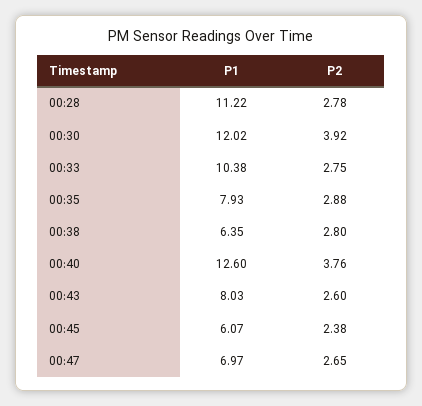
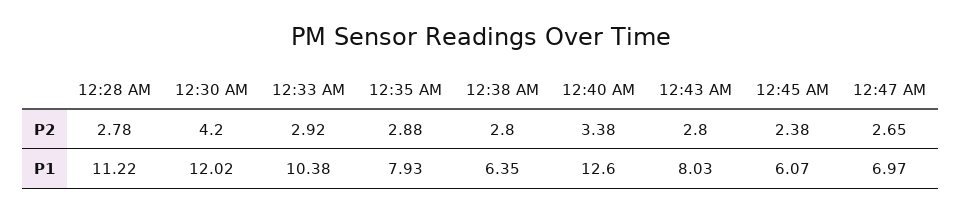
P2, 00:30: 3.92 -> 4.2
P2, 00:33: 2.75 -> 2.92
P2, 00:40: 3.76 -> 3.38
P2, 00:43: 2.6 -> 2.8

